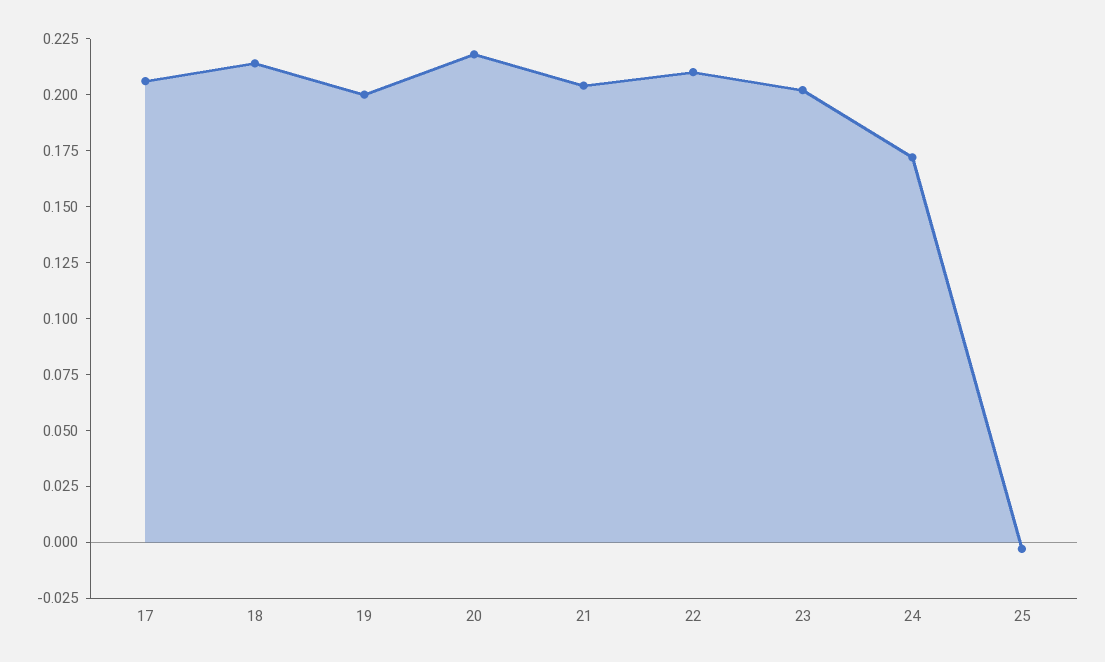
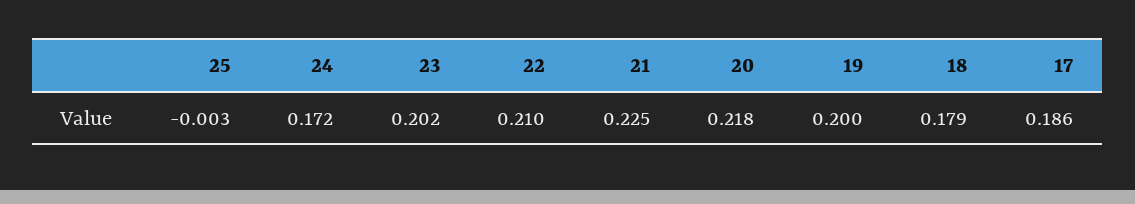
17: 0.205 -> 0.186
18: 0.215 -> 0.179
21: 0.205 -> 0.225

